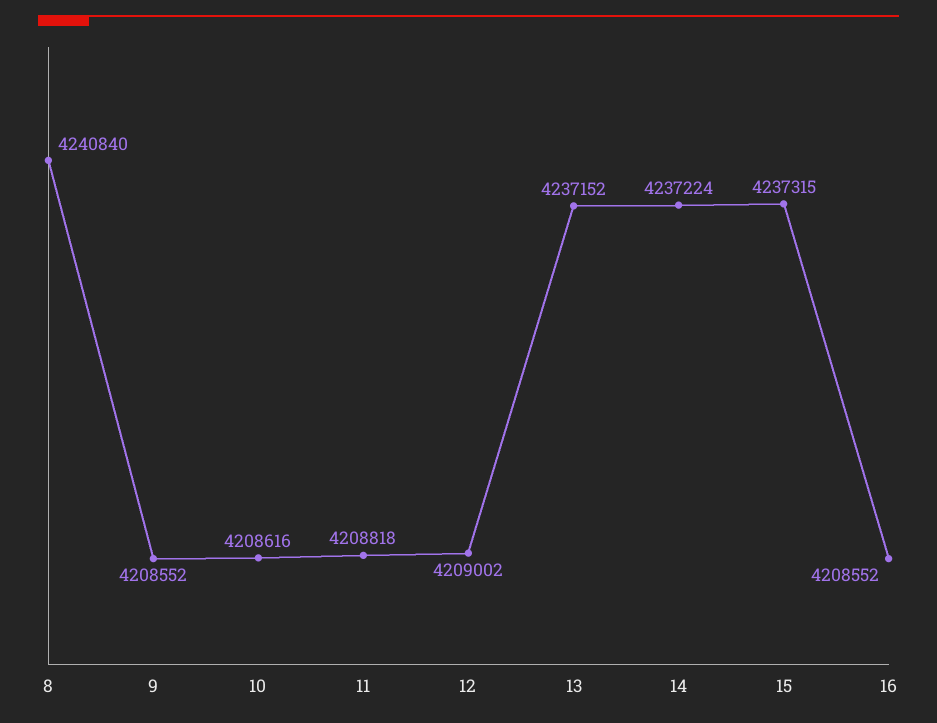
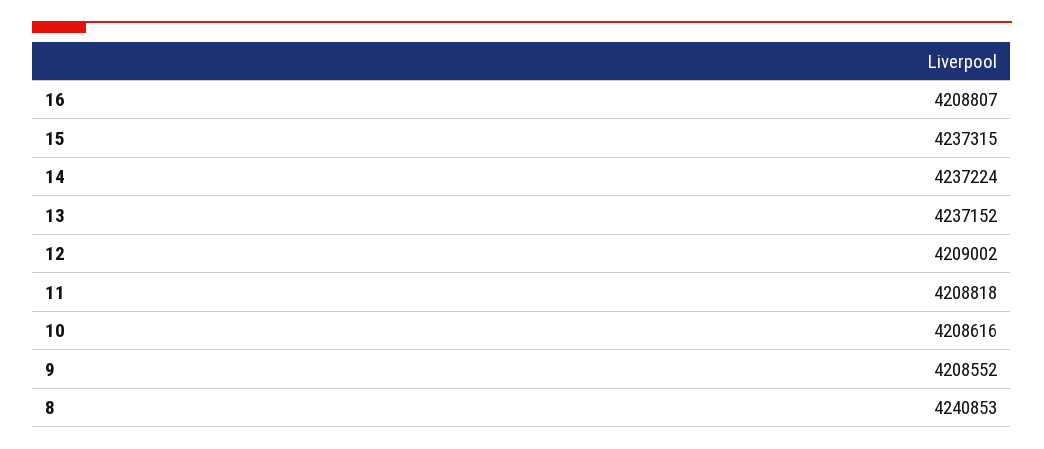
8: 4240840 -> 4240853
16: 4208552 -> 4208807

